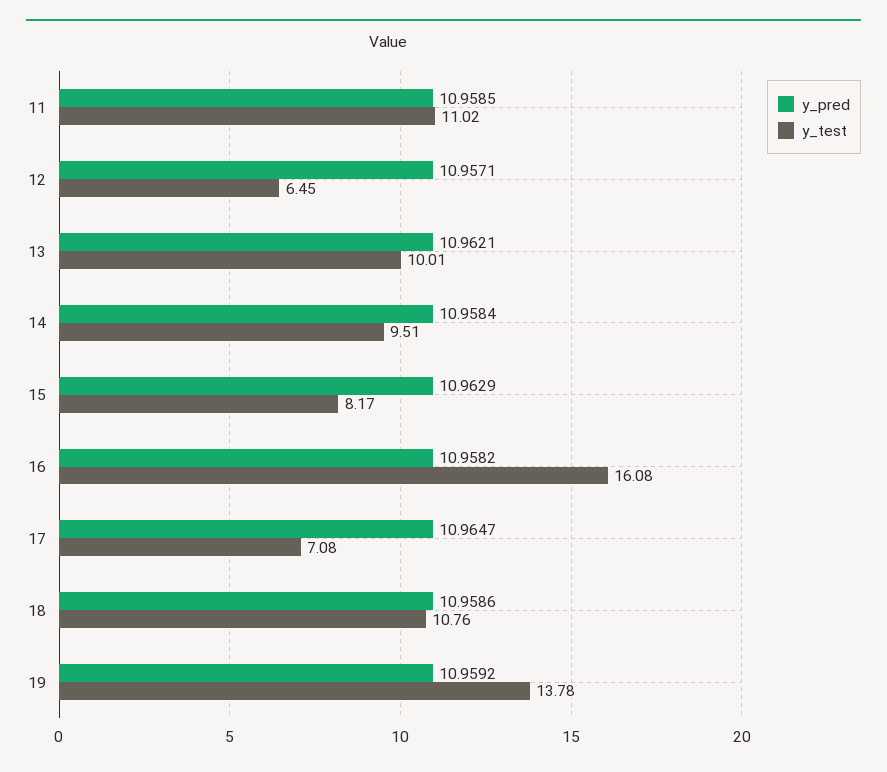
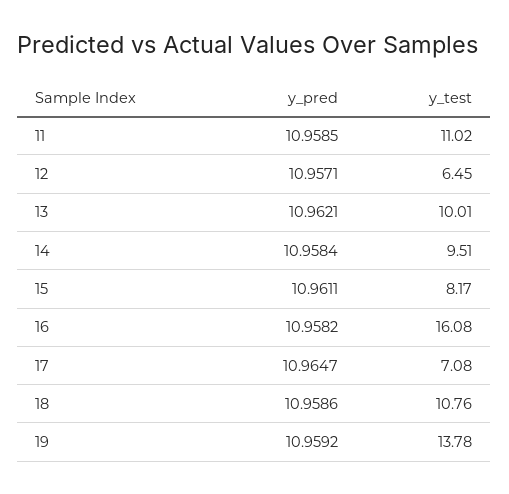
y_pred, 15: 10.9629 -> 10.9611

